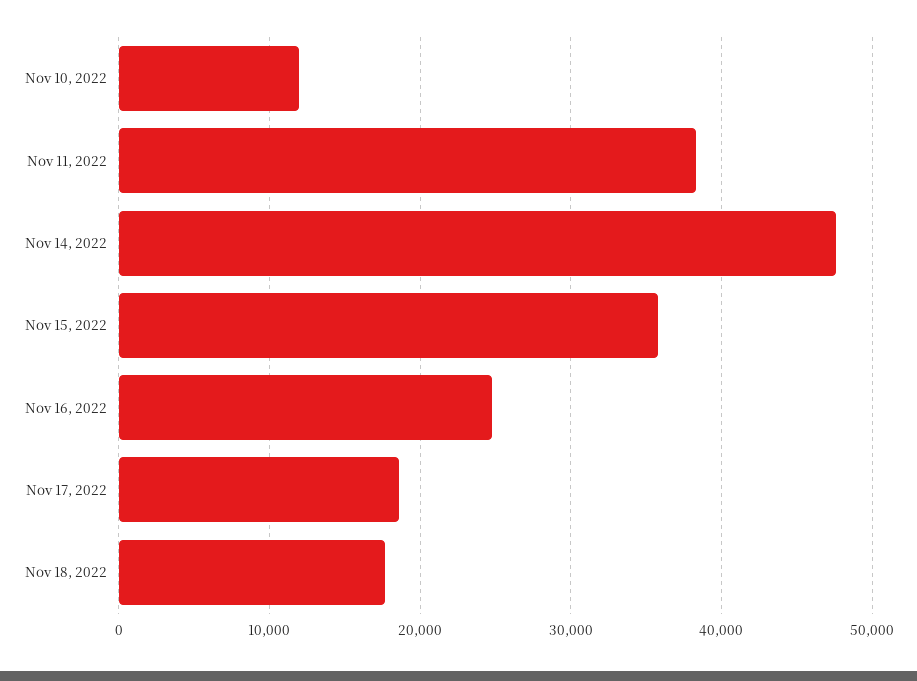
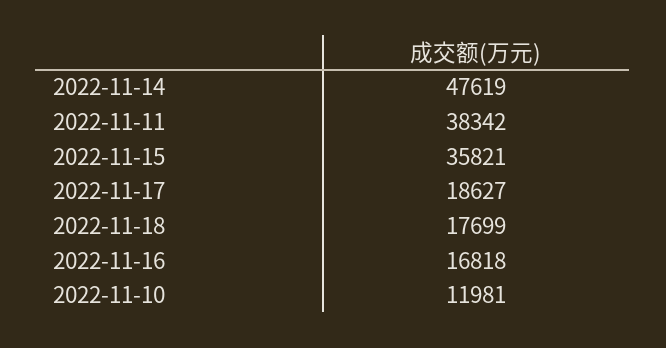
Nov 16, 2022: 25000 -> 16818

